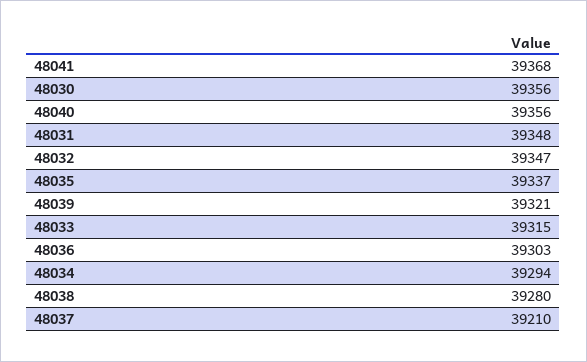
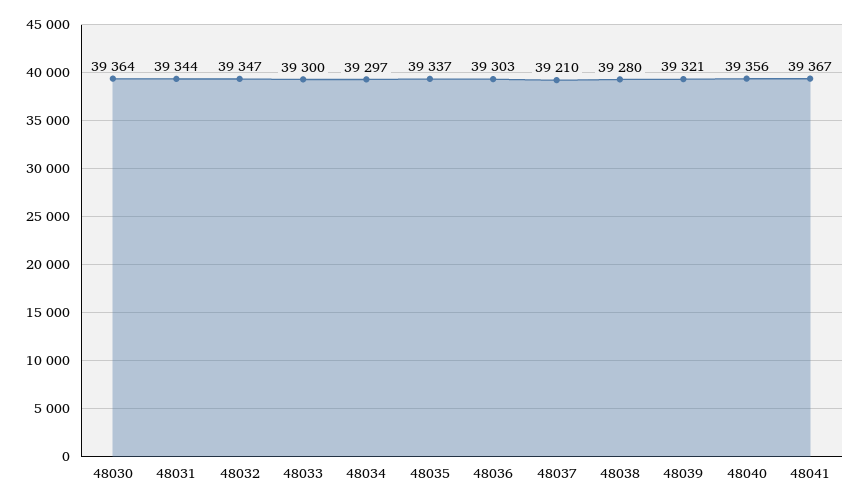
48041: 39368 -> 39367
48030: 39356 -> 39364
48031: 39348 -> 39344
48033: 39315 -> 39300
48034: 39294 -> 39297

